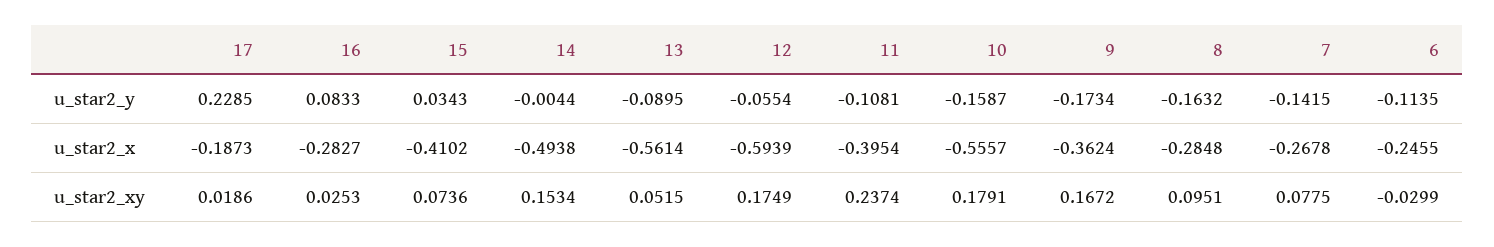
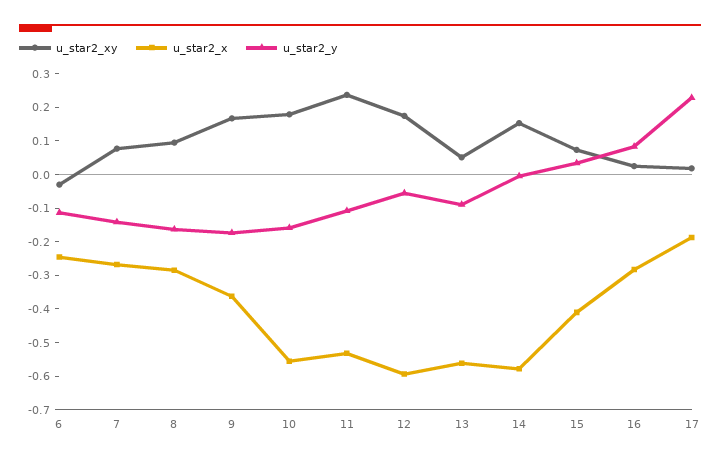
u_star2_x, 14: -0.4938 -> -0.575
u_star2_x, 11: -0.3954 -> -0.525

